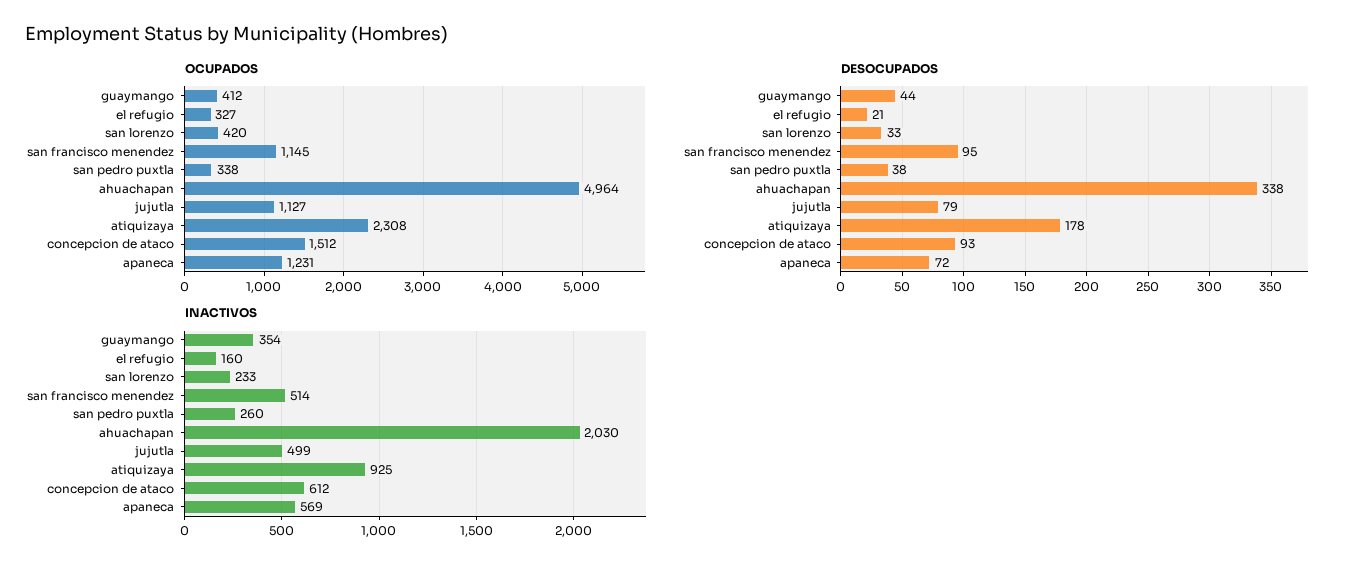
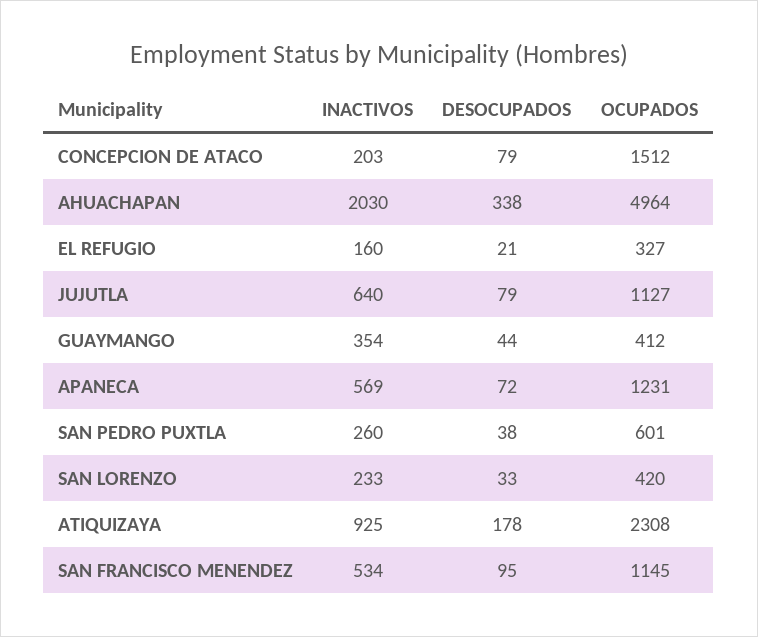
OCUPADOS, san pedro puxtla: 338 -> 601
DESOCUPADOS, concepcion de ataco: 93 -> 79
INACTIVOS, san francisco menendez: 514 -> 534
INACTIVOS, jujutla: 499 -> 640
INACTIVOS, concepcion de ataco: 612 -> 203

